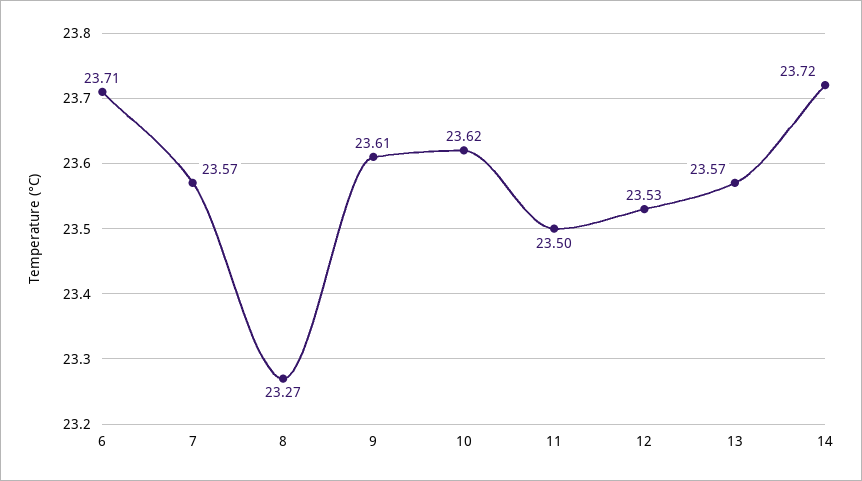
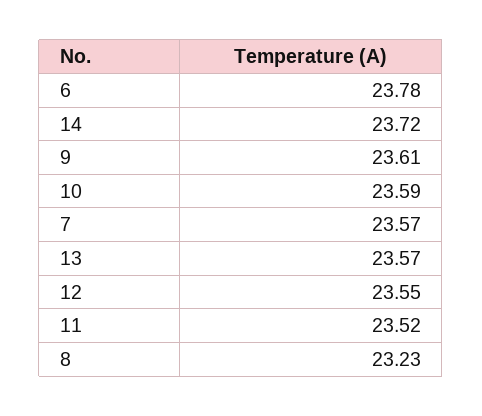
6: 23.71 -> 23.78
8: 23.27 -> 23.23
10: 23.62 -> 23.59
11: 23.5 -> 23.52
12: 23.53 -> 23.55

